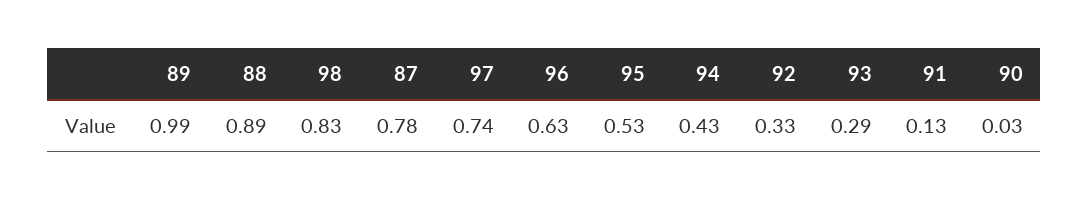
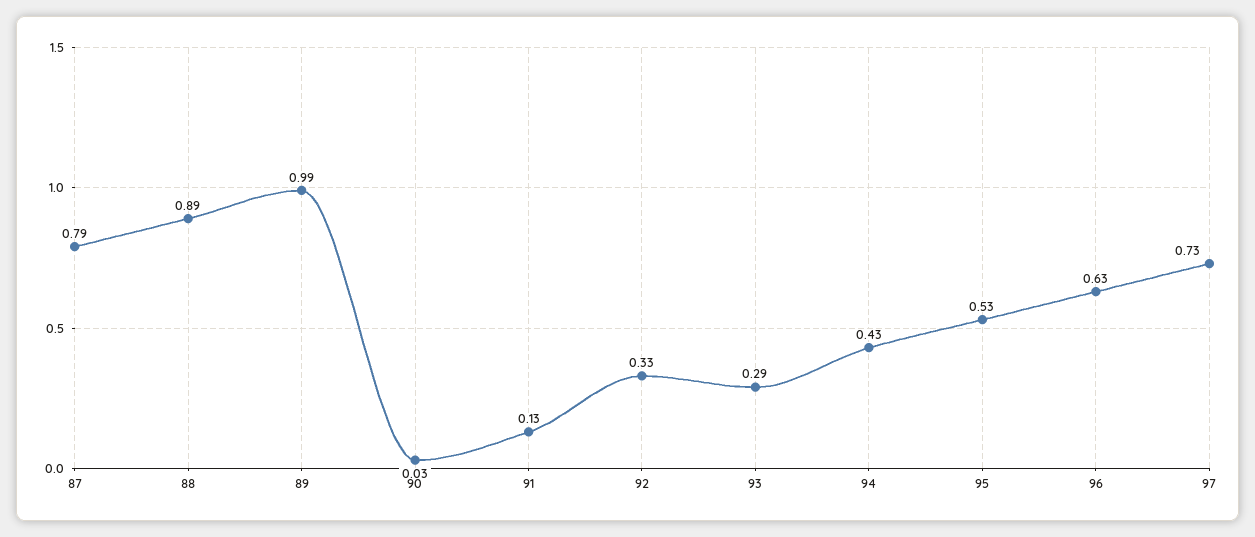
98: 0.83 -> none
87: 0.78 -> 0.79
97: 0.74 -> 0.73

